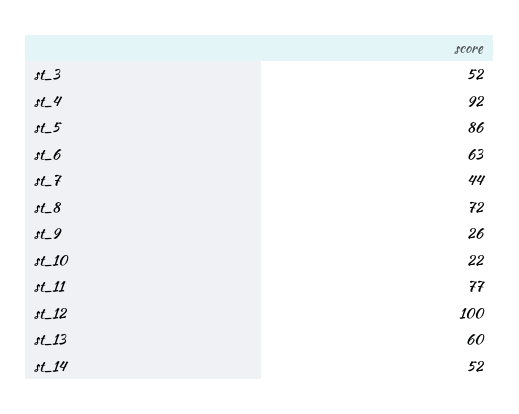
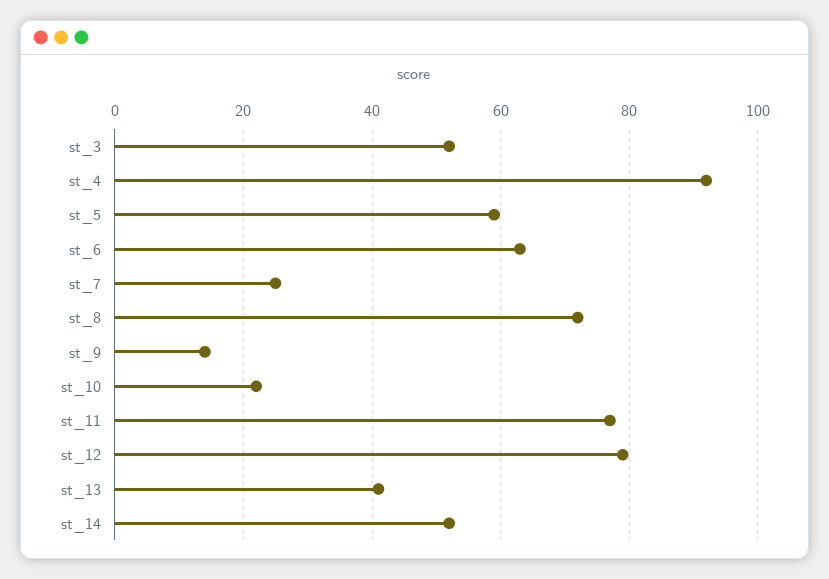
st_5: 86 -> 60
st_7: 44 -> 25
st_9: 26 -> 15
st_12: 100 -> 80
st_13: 60 -> 40

